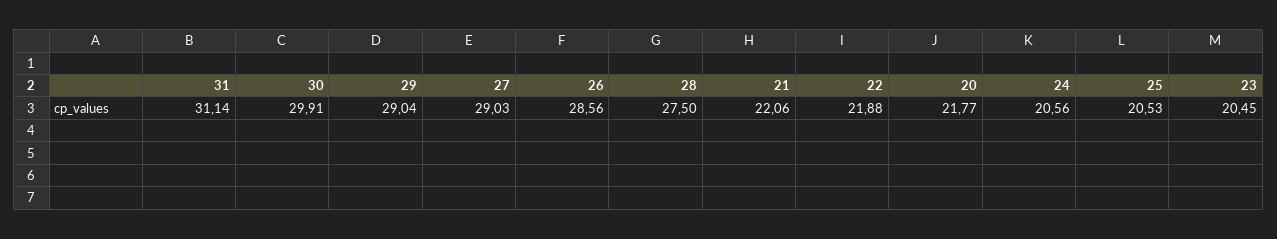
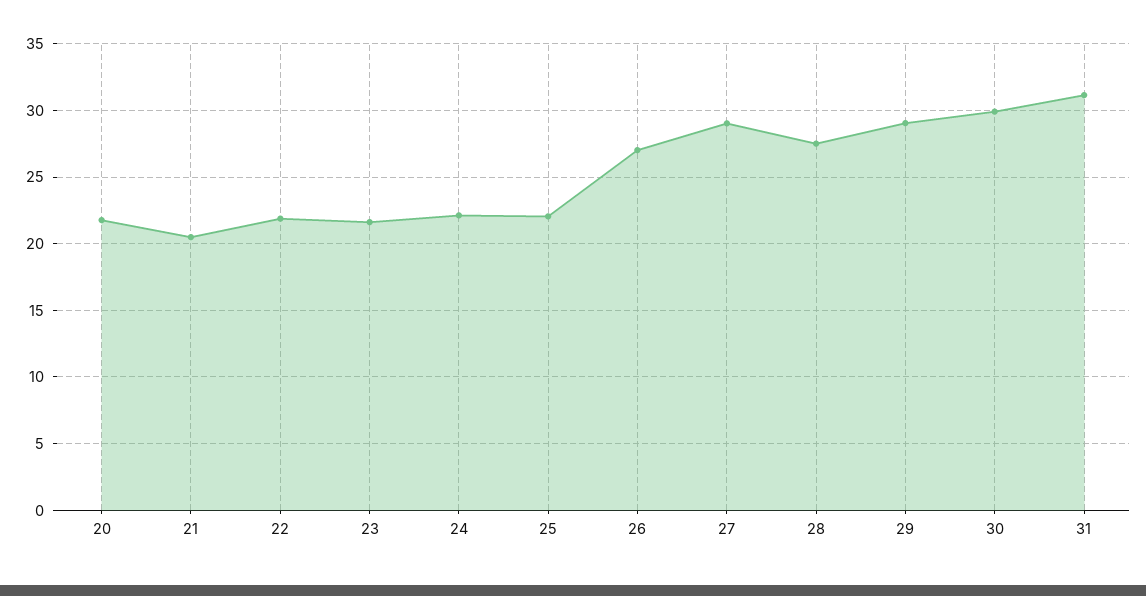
26: 28.56 -> 27
21: 22.06 -> 20.5
24: 20.56 -> 22
25: 20.53 -> 22
23: 20.45 -> 21.5

